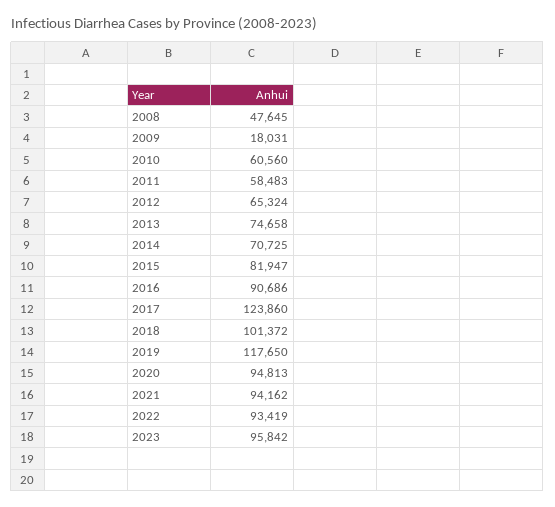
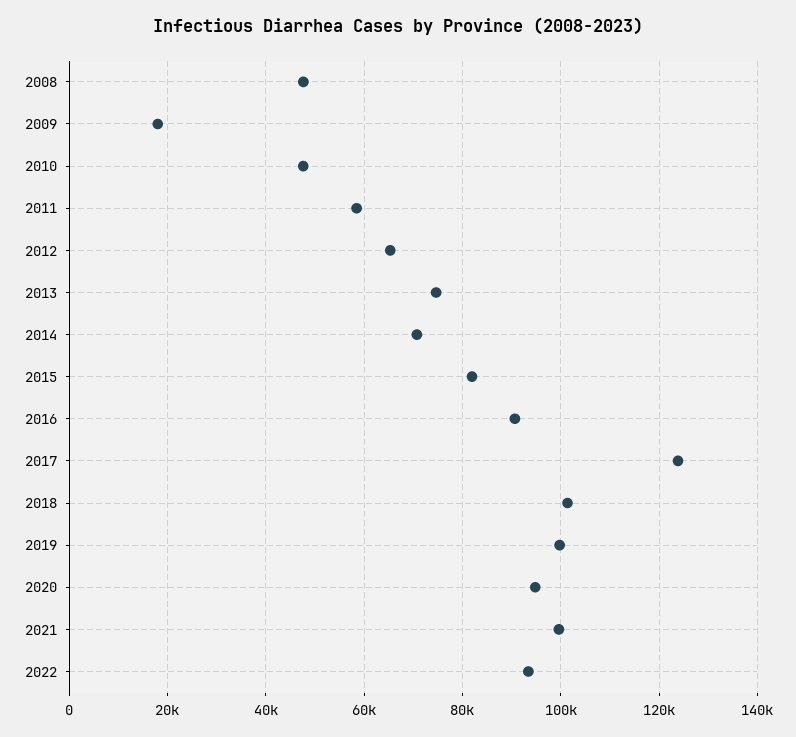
2010: 60560 -> 48000
2019: 117650 -> 100000
2021: 94162 -> 100000
2023: 95842 -> none

